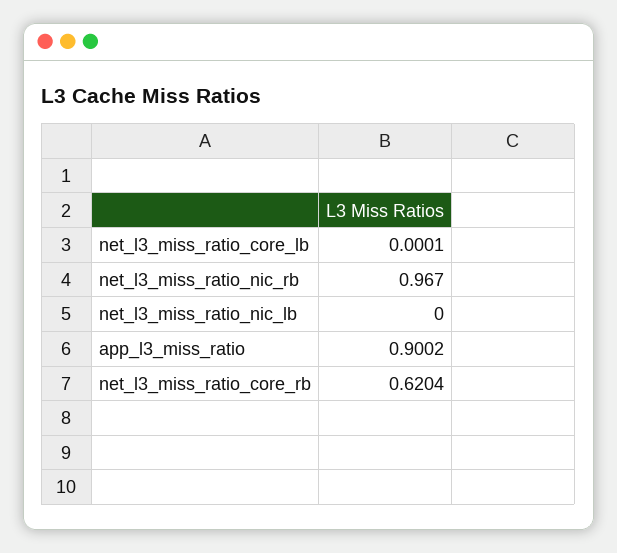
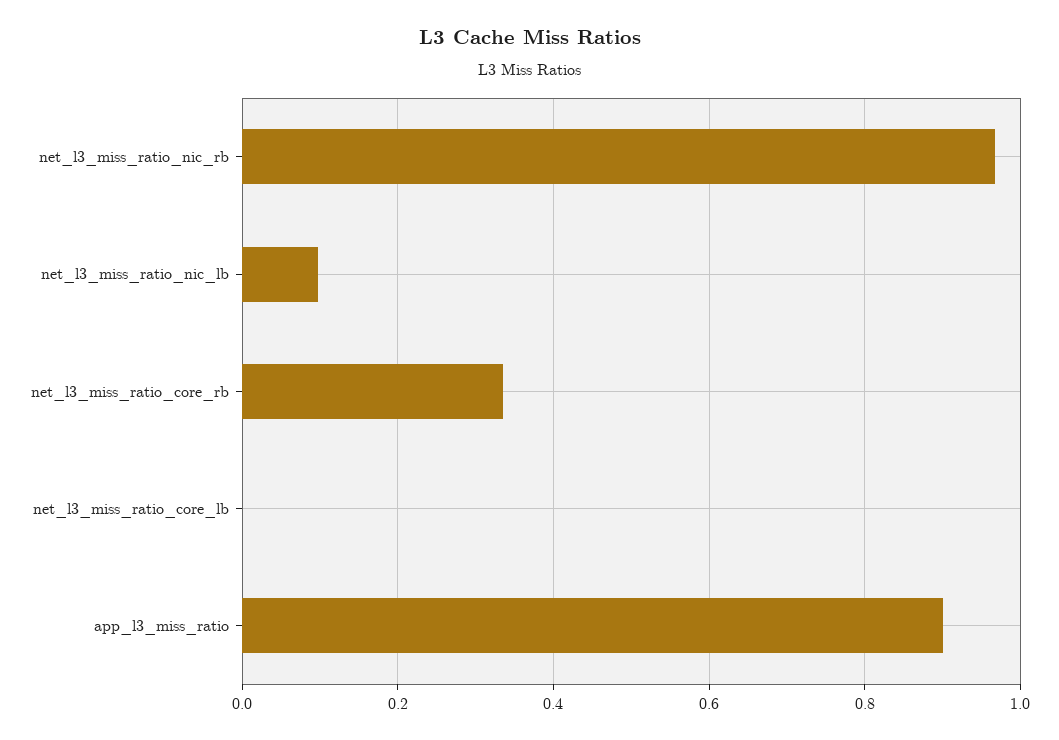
net_l3_miss_ratio_nic_lb: 0 -> 0.1
net_l3_miss_ratio_core_rb: 0.6204 -> 0.34

